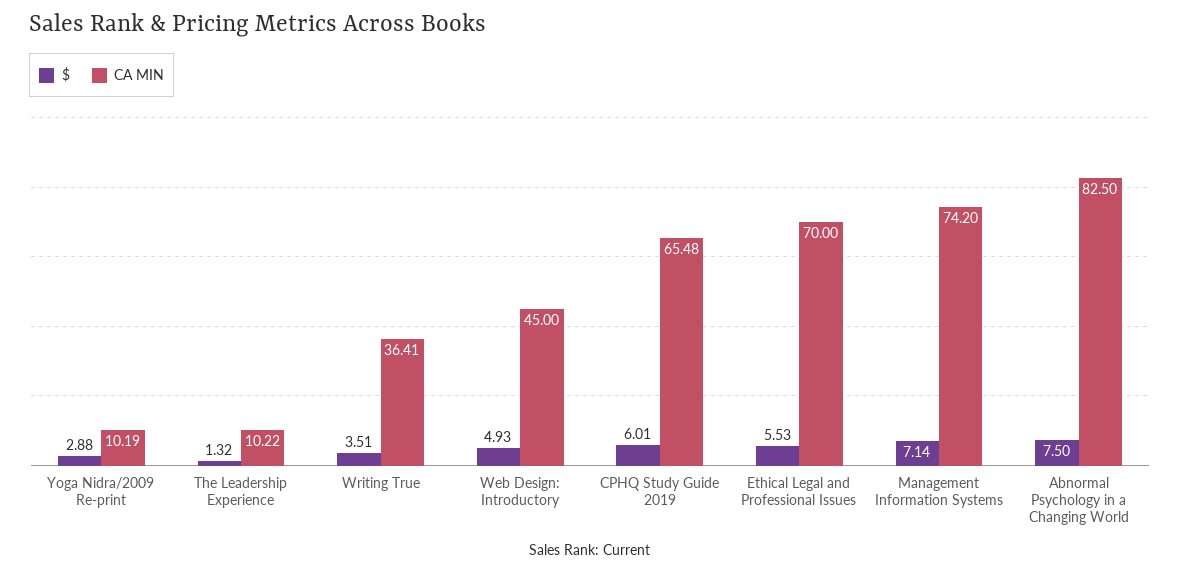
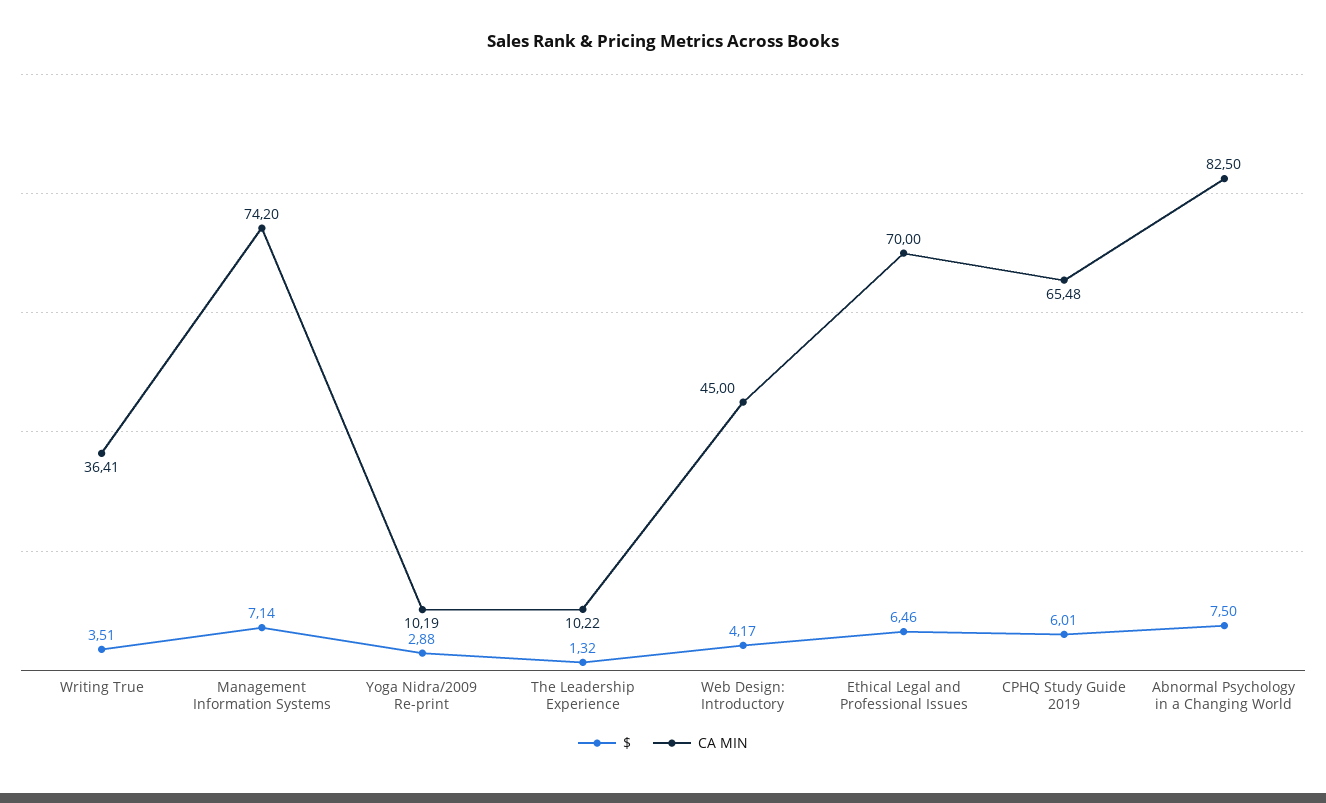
$, Web Design: Introductory: 4.93 -> 4.17
$, Ethical Legal and Professional Issues: 5.53 -> 6.46

